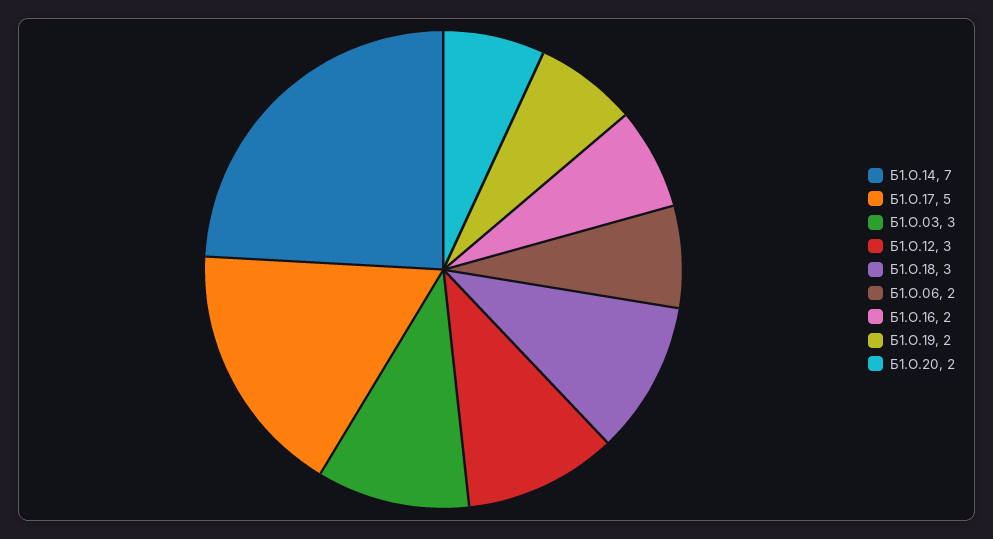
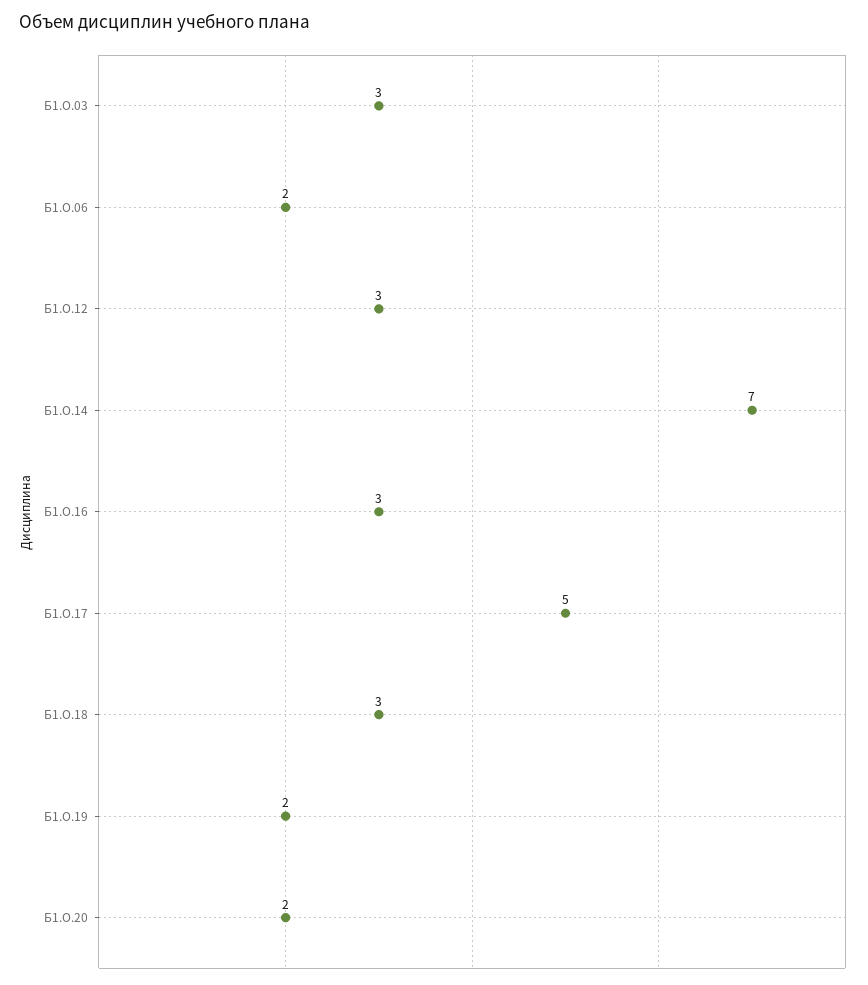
Б1.О.16: 2 -> 3

